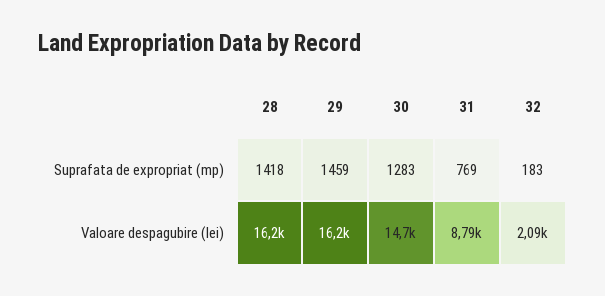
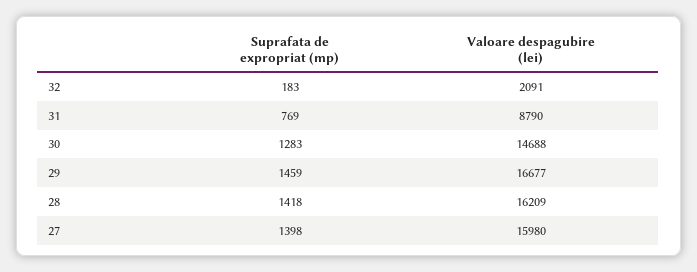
29, Valoare despagubire (lei): 16200 -> 16677
27, Suprafata de expropriat (mp): none -> 1398
27, Valoare despagubire (lei): none -> 15980

